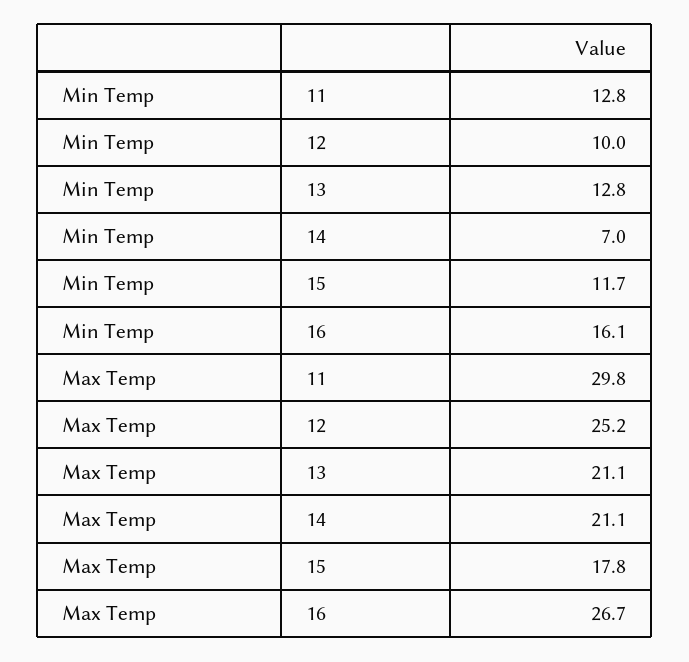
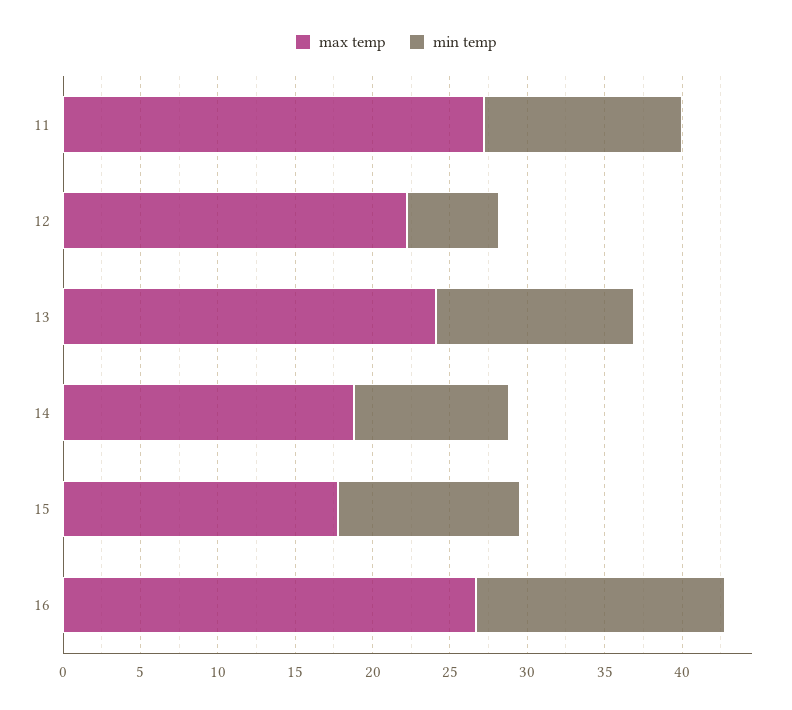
Min Temp, 12: 10 -> 6
Min Temp, 14: 7 -> 10
Max Temp, 11: 29.8 -> 27
Max Temp, 12: 25.2 -> 22
Max Temp, 13: 21.1 -> 24
Max Temp, 14: 21.1 -> 19

